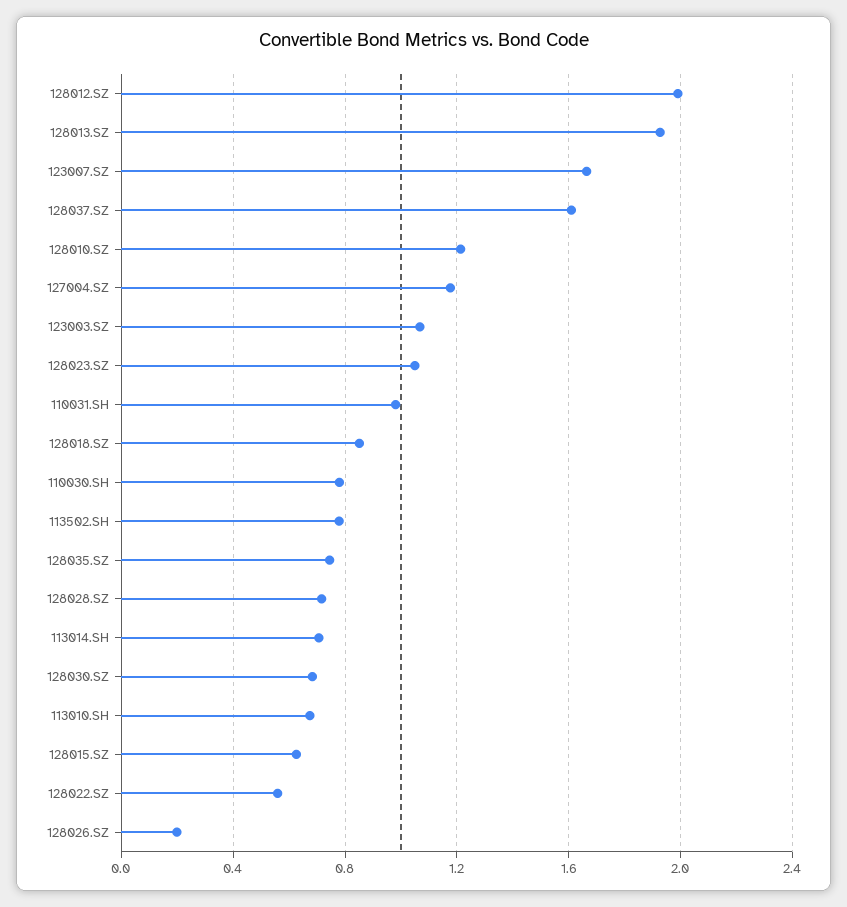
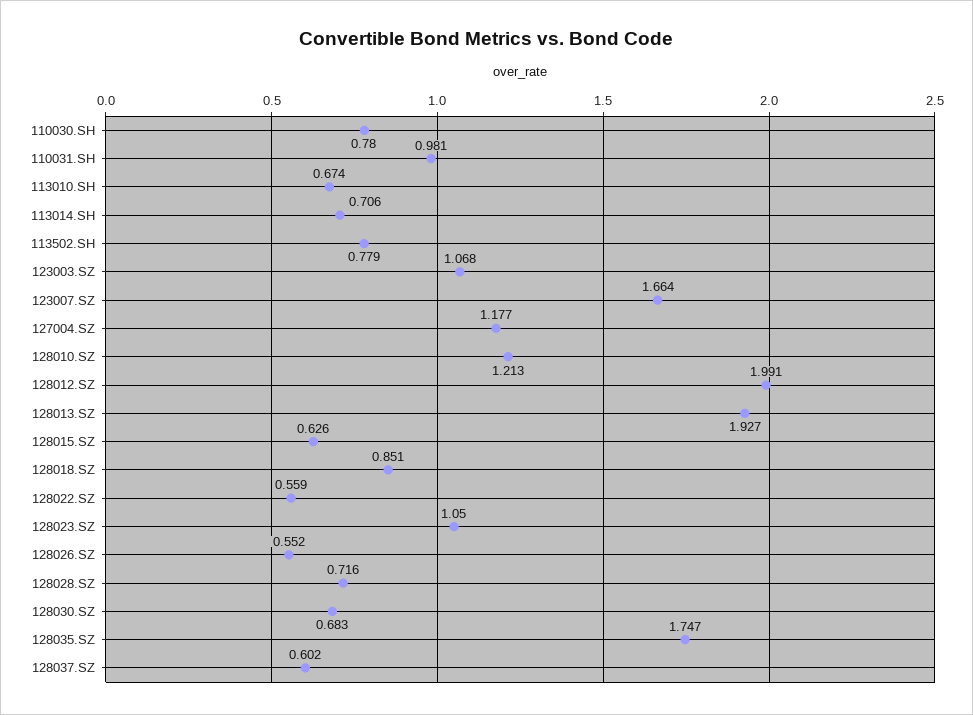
128037.SZ: 1.6 -> 0.602
128035.SZ: 0.75 -> 1.747
128026.SZ: 0.2 -> 0.552

